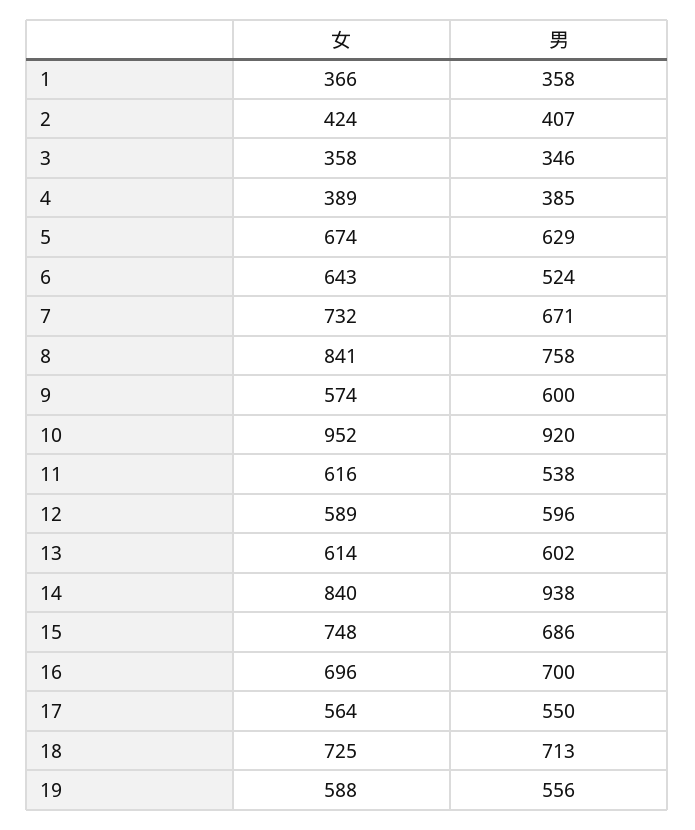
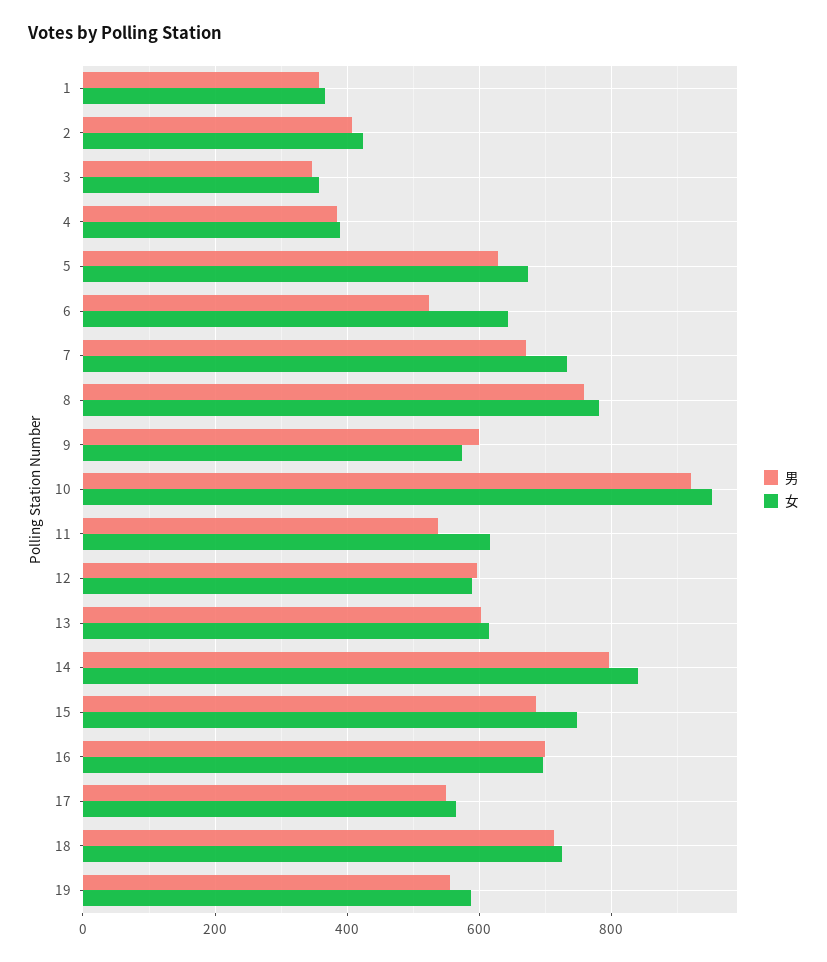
女, 8: 841 -> 780
男, 14: 938 -> 800

